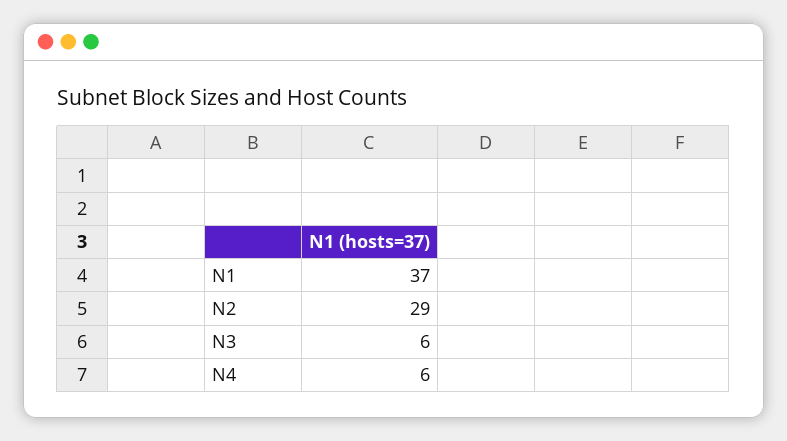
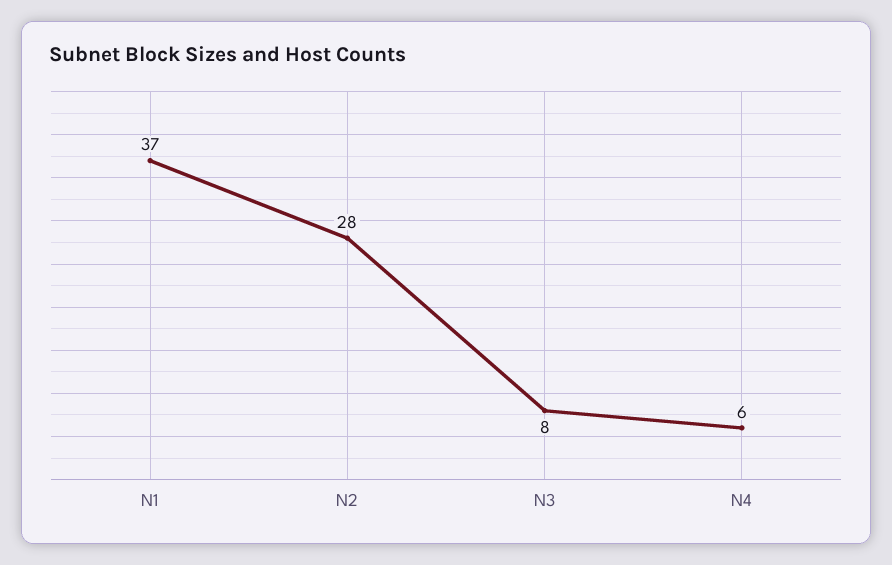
N2: 29 -> 28
N3: 6 -> 8

